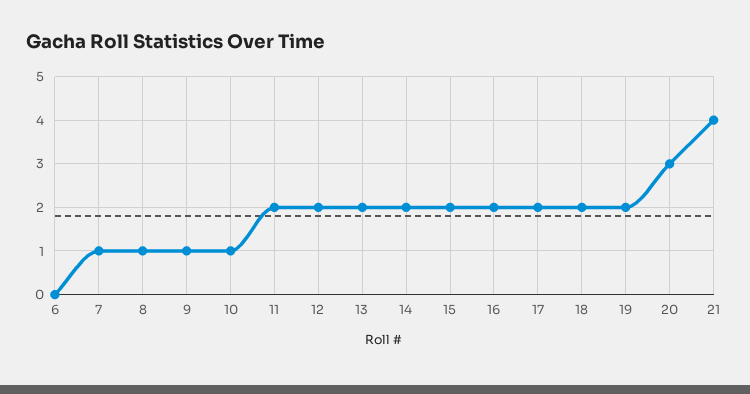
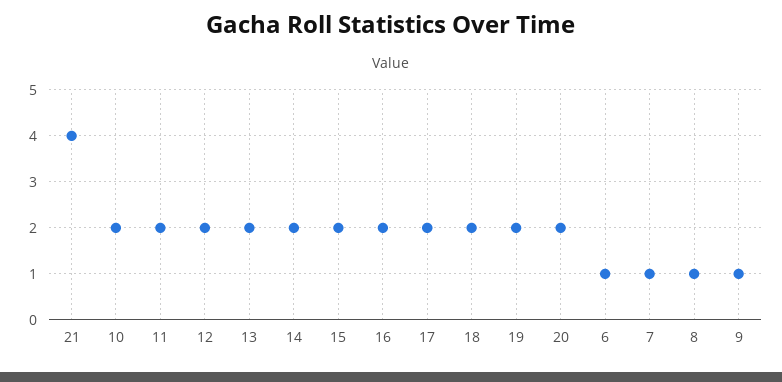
6: 0 -> 1
10: 1 -> 2
20: 3 -> 2

